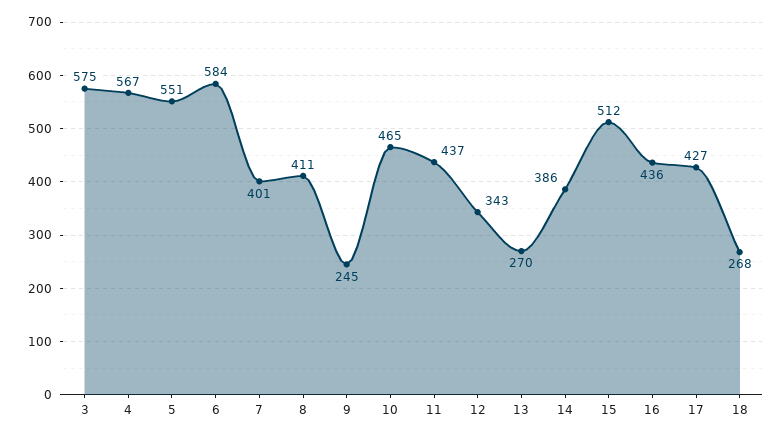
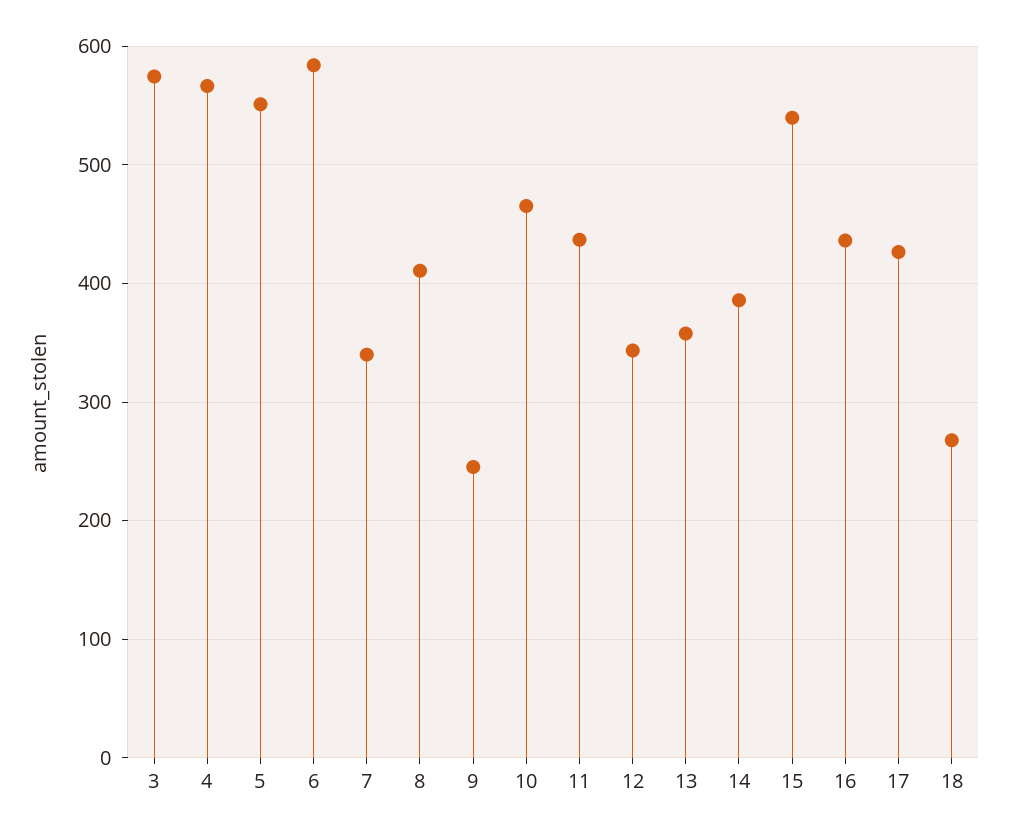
7: 401 -> 340
13: 270 -> 360
15: 512 -> 540

